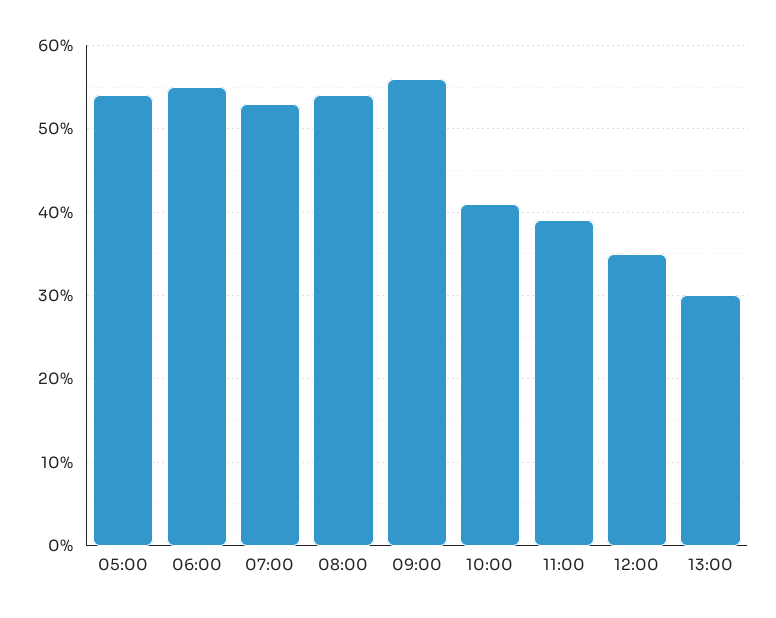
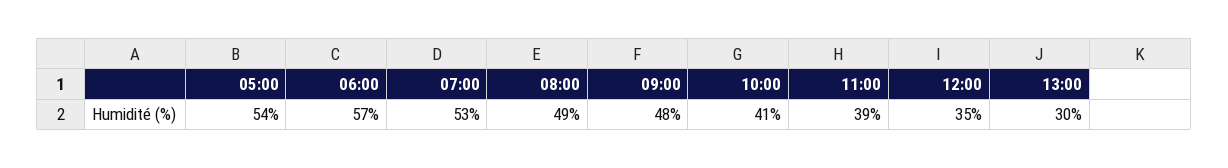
06:00: 55 -> 57
08:00: 54 -> 49
09:00: 56 -> 48

